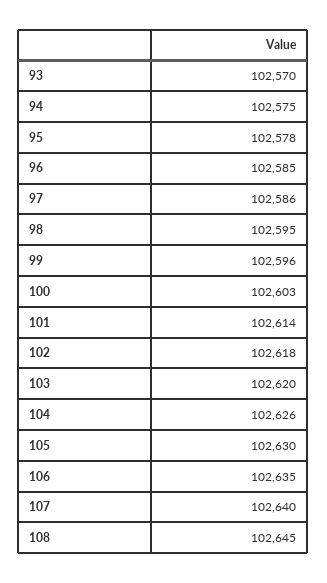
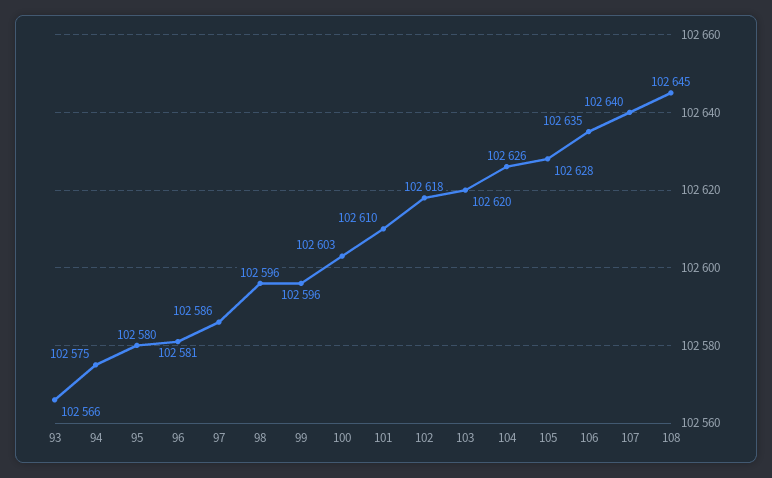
93: 102570 -> 102566
95: 102578 -> 102580
96: 102585 -> 102581
98: 102595 -> 102596
101: 102614 -> 102610
105: 102630 -> 102628

